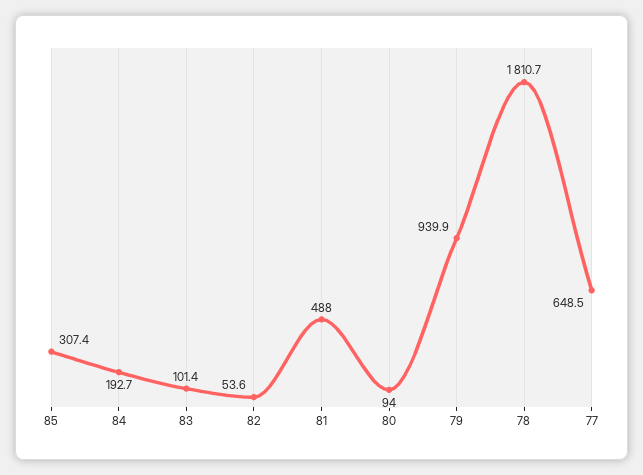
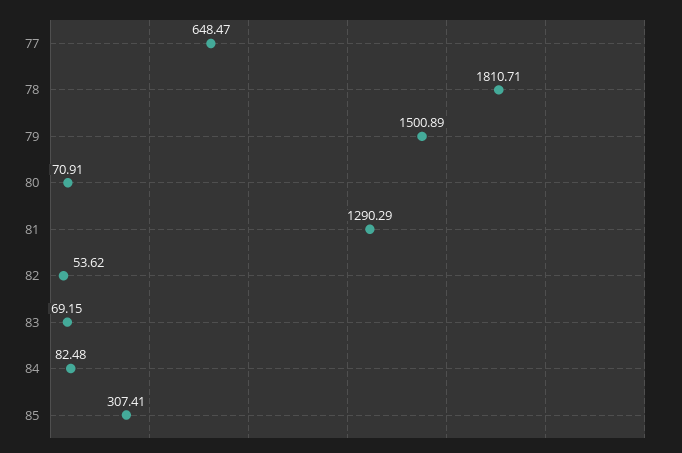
84: 192.7 -> 82.48
83: 101.4 -> 69.15
81: 488 -> 1290.29
80: 94 -> 70.91
79: 939.9 -> 1500.89

